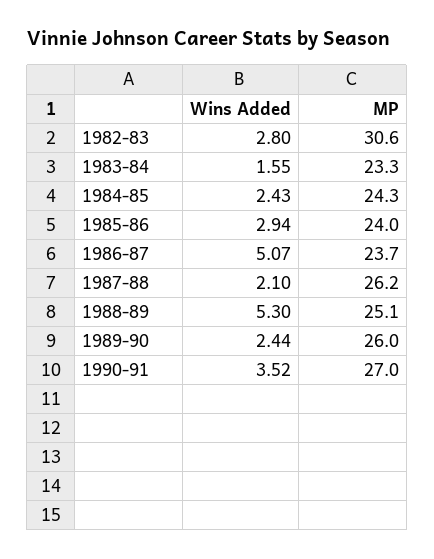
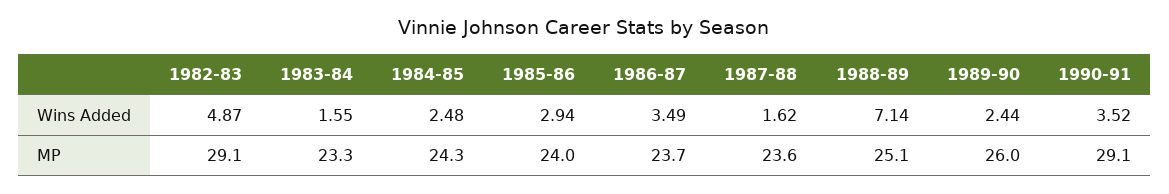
Wins Added, 1982-83: 2.8 -> 4.87
MP, 1982-83: 30.6 -> 29.1
Wins Added, 1984-85: 2.43 -> 2.48
Wins Added, 1986-87: 5.07 -> 3.49
Wins Added, 1987-88: 2.1 -> 1.62
MP, 1987-88: 26.2 -> 23.6
Wins Added, 1988-89: 5.3 -> 7.14
MP, 1990-91: 27 -> 29.1

